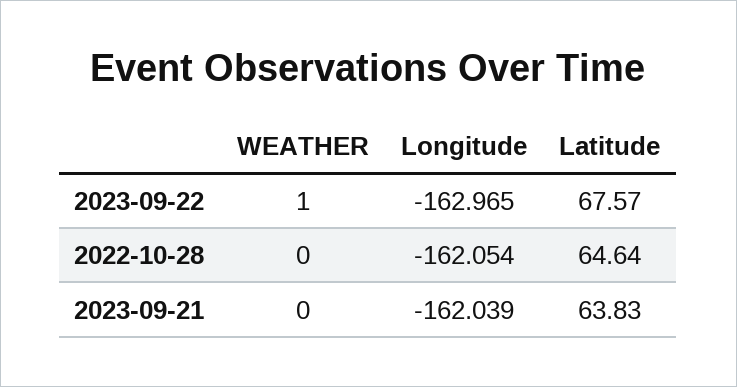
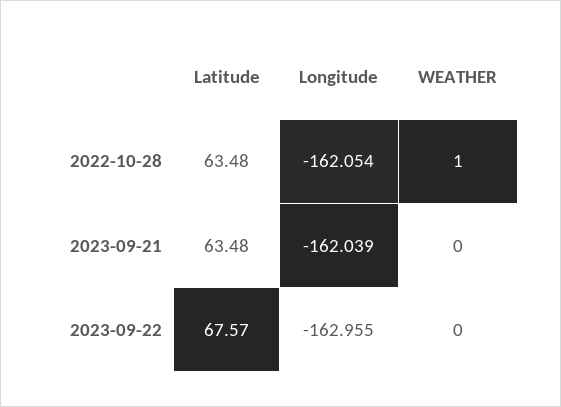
WEATHER, 2023-09-22: 1 -> 0
Longitude, 2023-09-22: -162.965 -> -162.955
WEATHER, 2022-10-28: 0 -> 1
Latitude, 2022-10-28: 64.64 -> 63.48
Latitude, 2023-09-21: 63.83 -> 63.48

